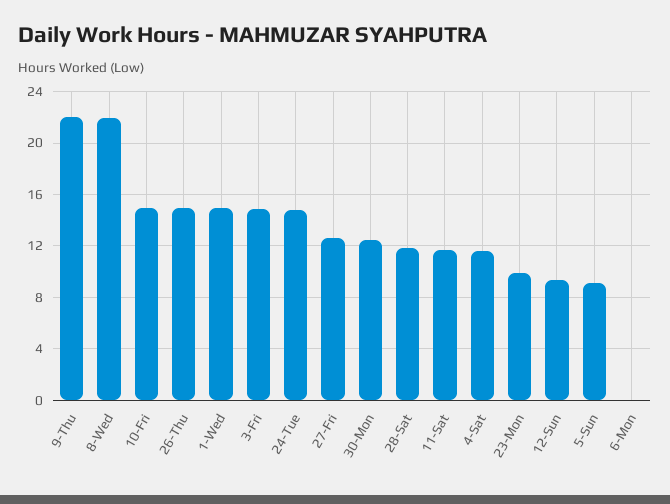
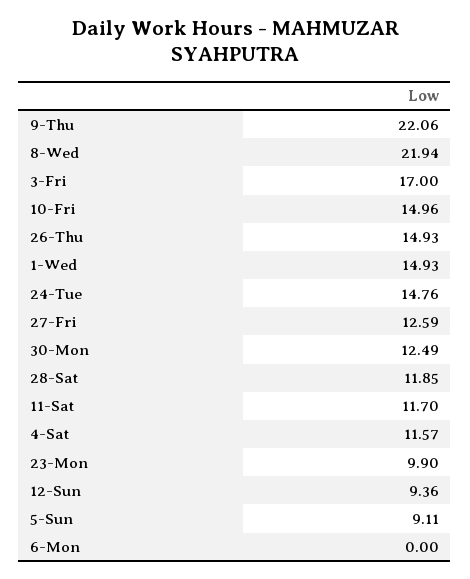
3-Fri: 15 -> 17

